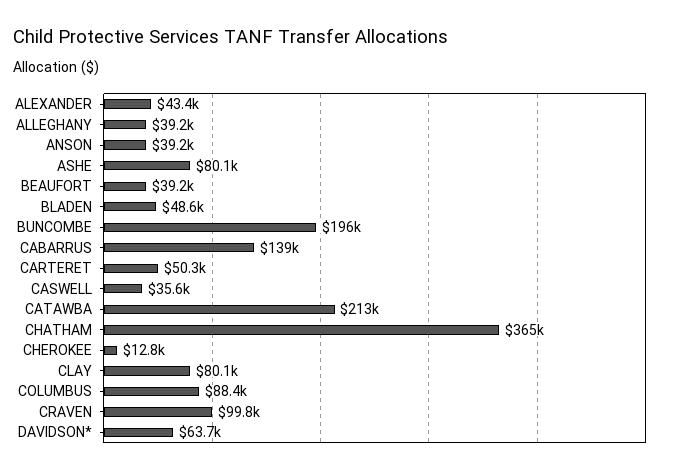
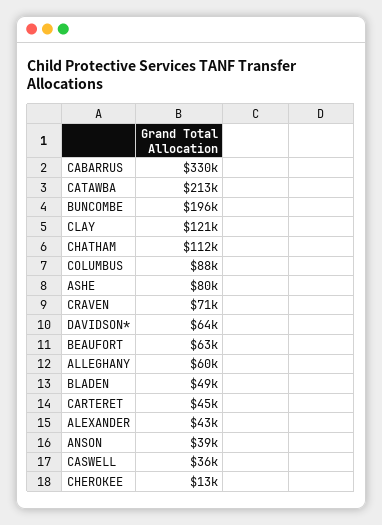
ALLEGHANY: 39200 -> 60000
BEAUFORT: 39200 -> 63000
CABARRUS: 139000 -> 330000
CARTERET: 50300 -> 45000
CHATHAM: 365000 -> 112000
CLAY: 80100 -> 121000
CRAVEN: 99800 -> 71000

